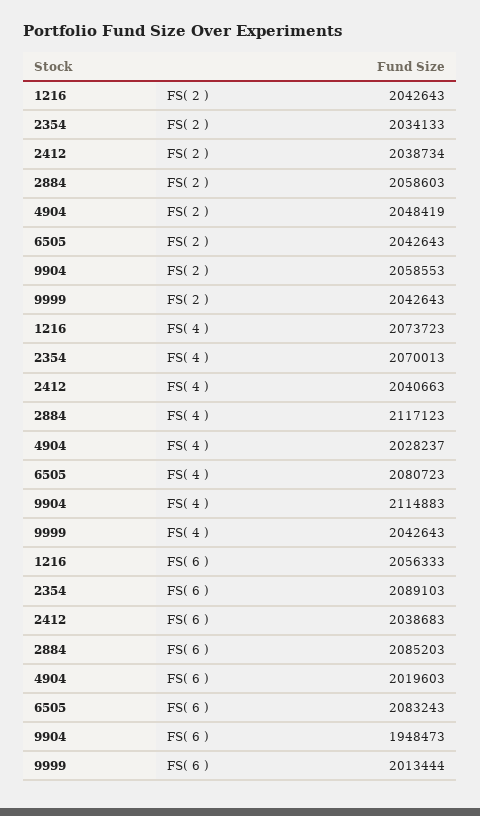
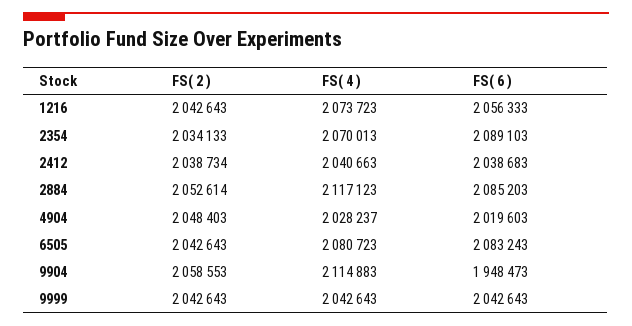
2884, FS( 2 ): 2058603 -> 2052614
4904, FS( 2 ): 2048419 -> 2048403
9999, FS( 6 ): 2013444 -> 2042643

